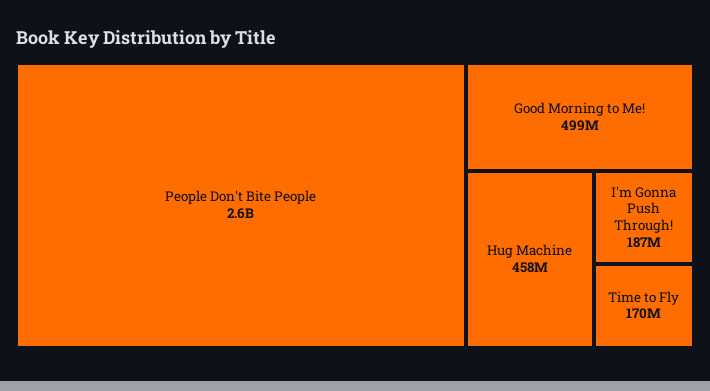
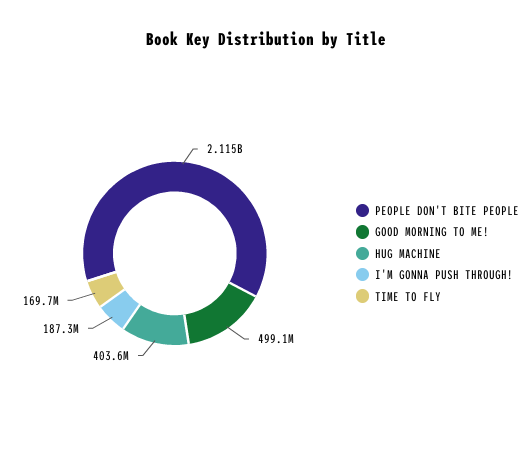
People Don't Bite People: 2600000000 -> 2115000000
Hug Machine: 458000000 -> 403600000

